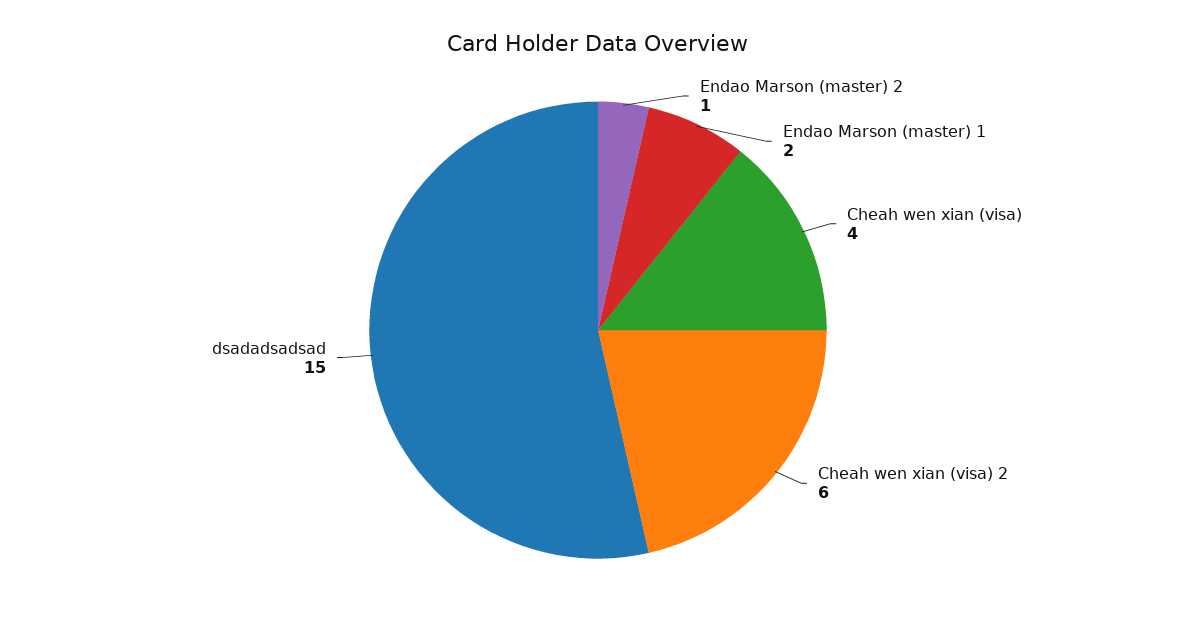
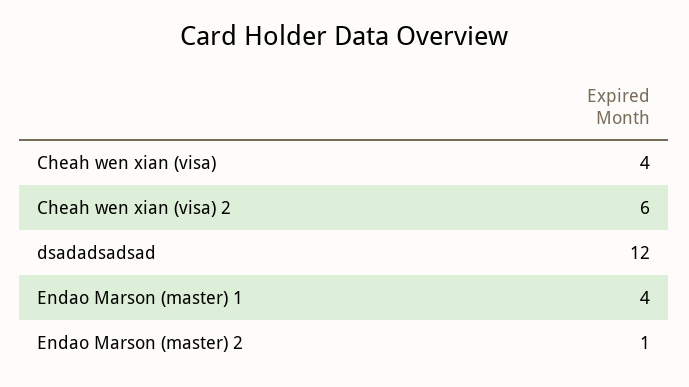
Endao Marson (master) 1: 2 -> 4
dsadadsadsad: 15 -> 12

